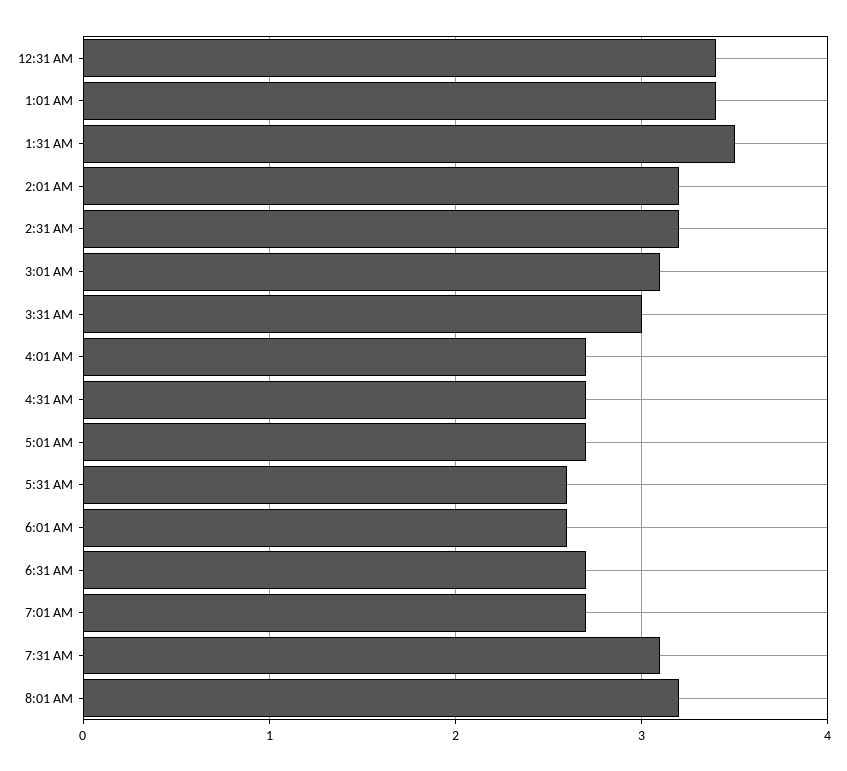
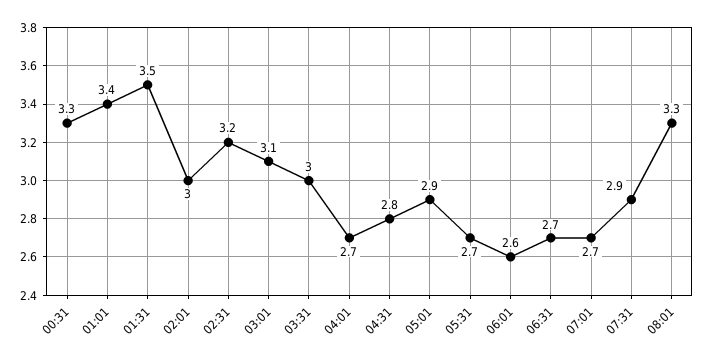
12:31 AM: 3.4 -> 3.3
2:01 AM: 3.2 -> 3
4:31 AM: 2.7 -> 2.8
5:01 AM: 2.7 -> 2.9
5:31 AM: 2.6 -> 2.7
7:31 AM: 3.1 -> 2.9
8:01 AM: 3.2 -> 3.3

